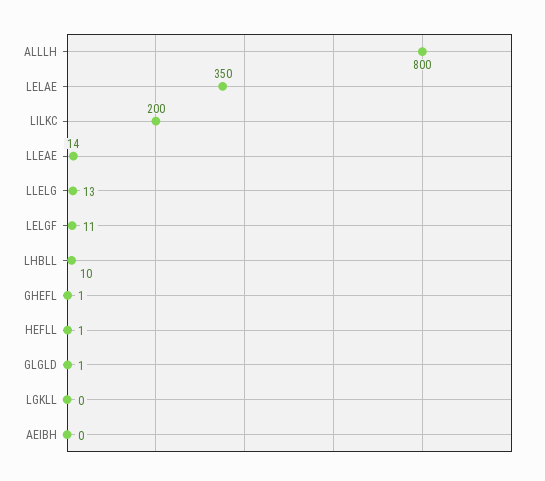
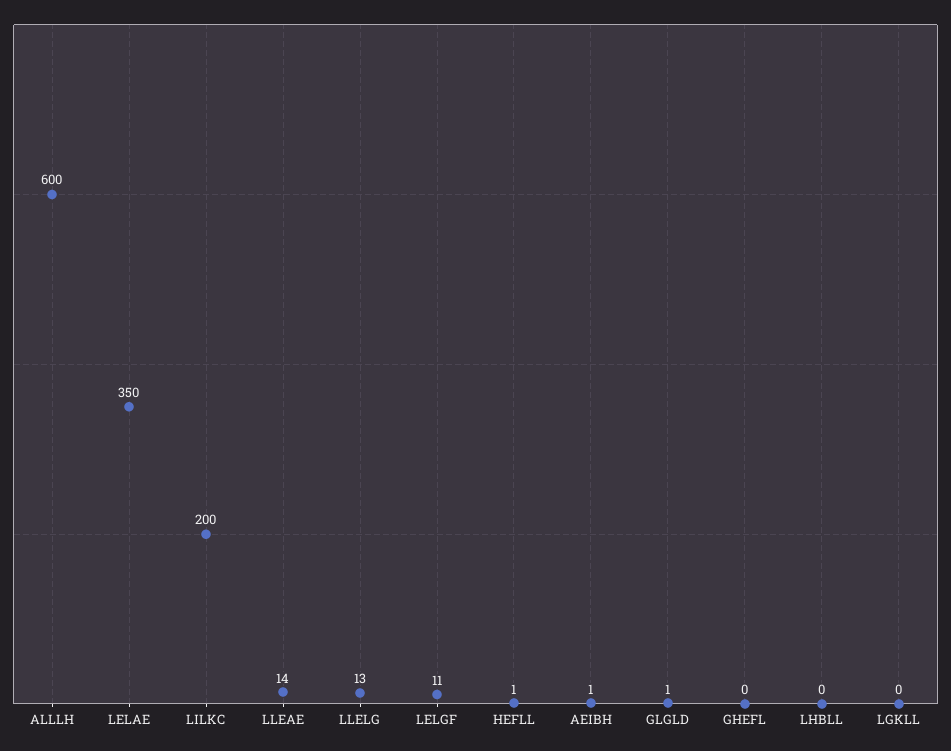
ALLLH: 800 -> 600
LHBLL: 10 -> 0
GHEFL: 1 -> 0
AEIBH: 0 -> 1

